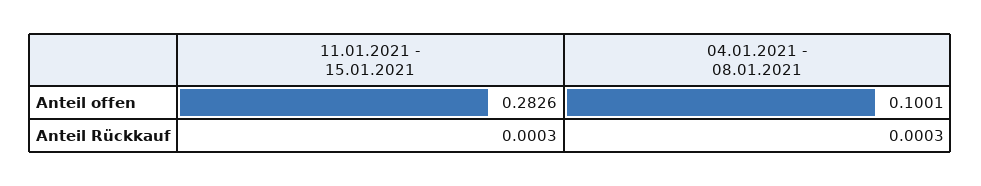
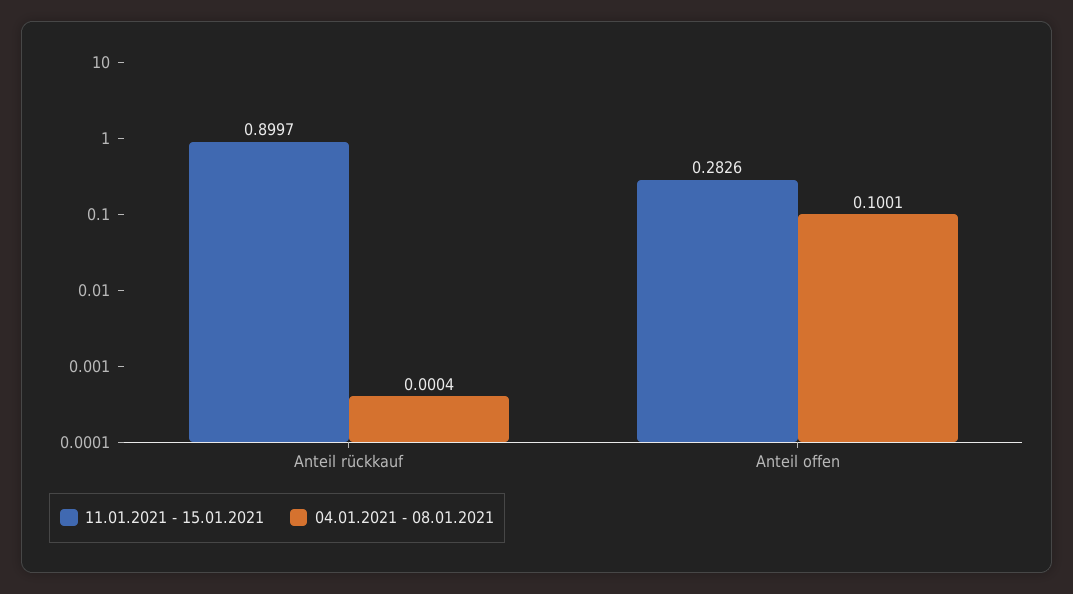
11.01.2021 - 15.01.2021, Anteil Rückkauf: 0.0003 -> 0.8997
04.01.2021 - 08.01.2021, Anteil Rückkauf: 0.0003 -> 0.0004

